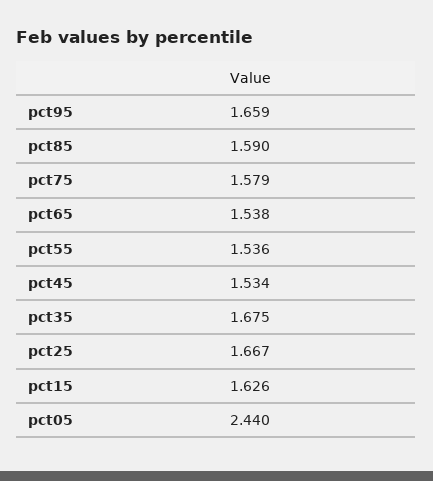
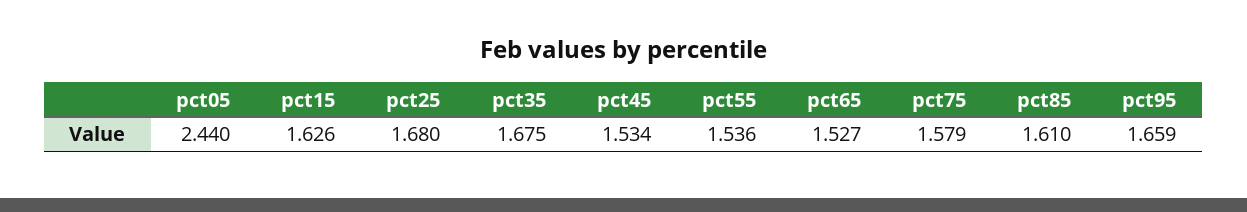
pct85: 1.59 -> 1.61
pct65: 1.538 -> 1.527
pct25: 1.667 -> 1.68

